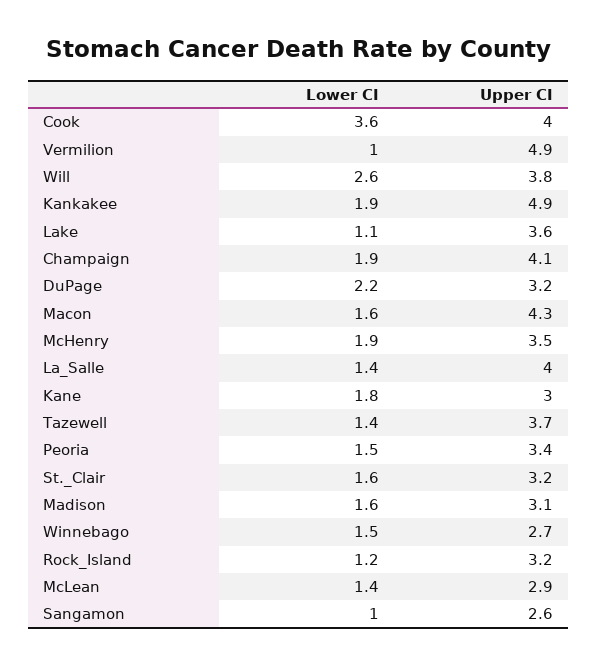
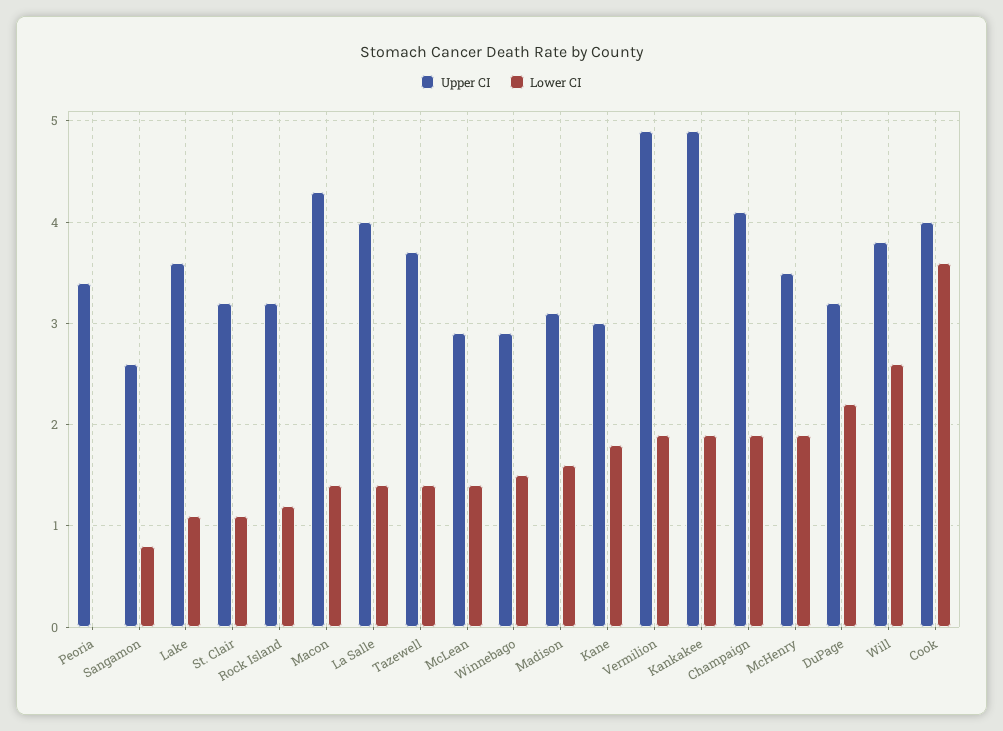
Lower CI, Vermilion: 1 -> 1.9
Lower CI, Macon: 1.6 -> 1.4
Lower CI, Peoria: 1.5 -> 0
Lower CI, St._Clair: 1.6 -> 1.1
Upper CI, Winnebago: 2.7 -> 2.9
Lower CI, Sangamon: 1 -> 0.8

